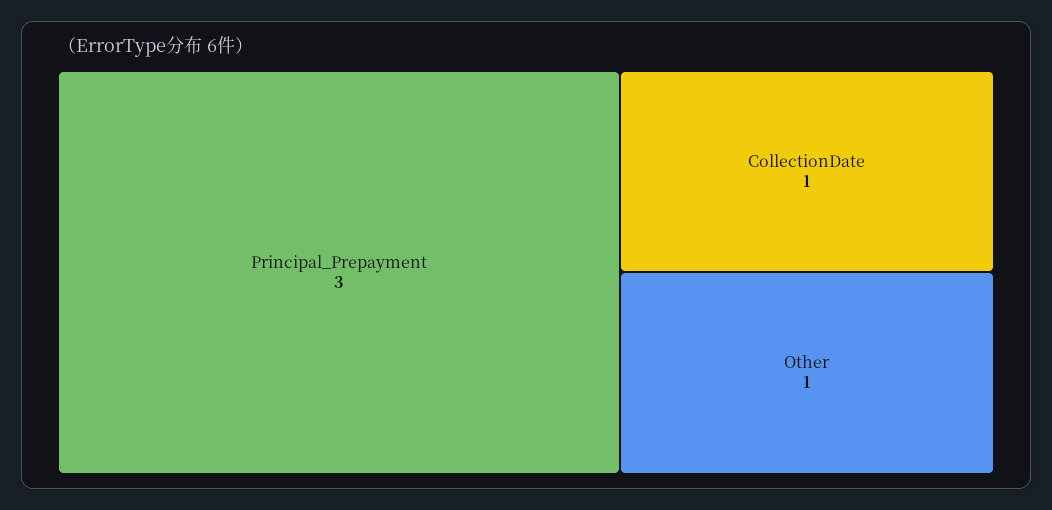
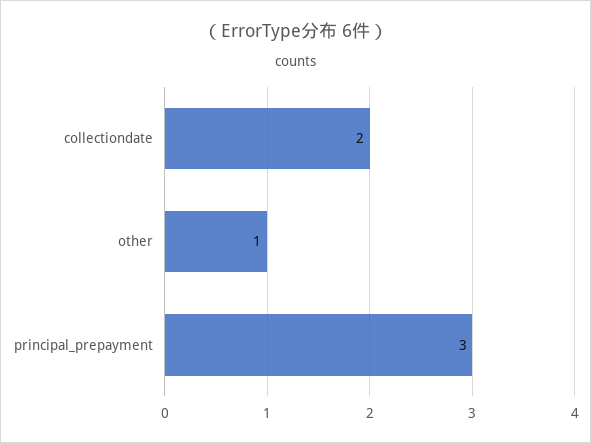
CollectionDate: 1 -> 2

